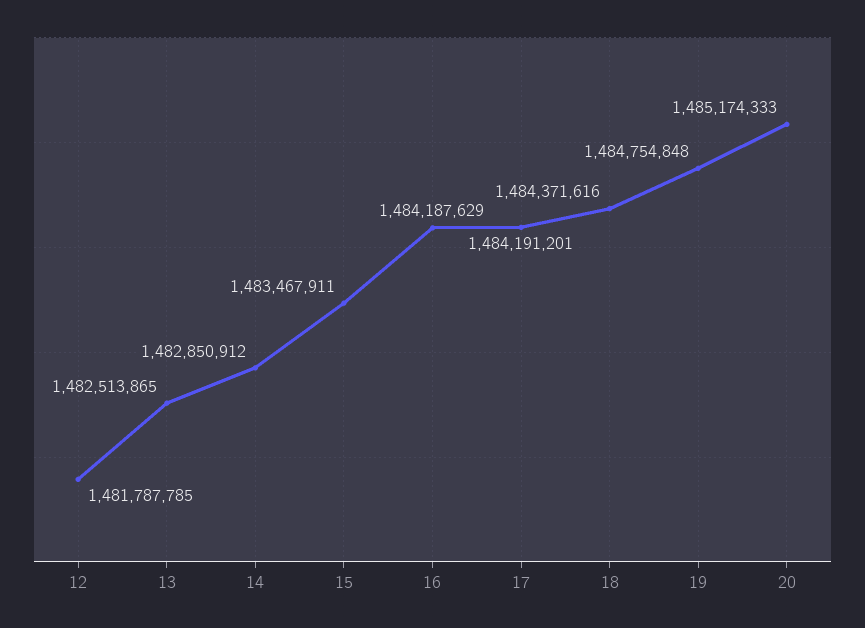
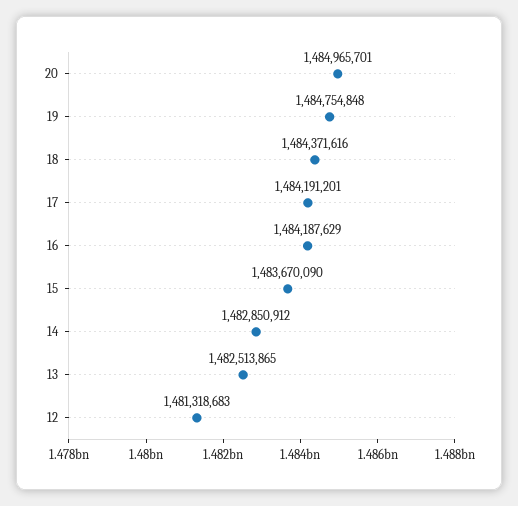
12: 1481787785 -> 1481318683
15: 1483467911 -> 1483670090
20: 1485174333 -> 1484965701

